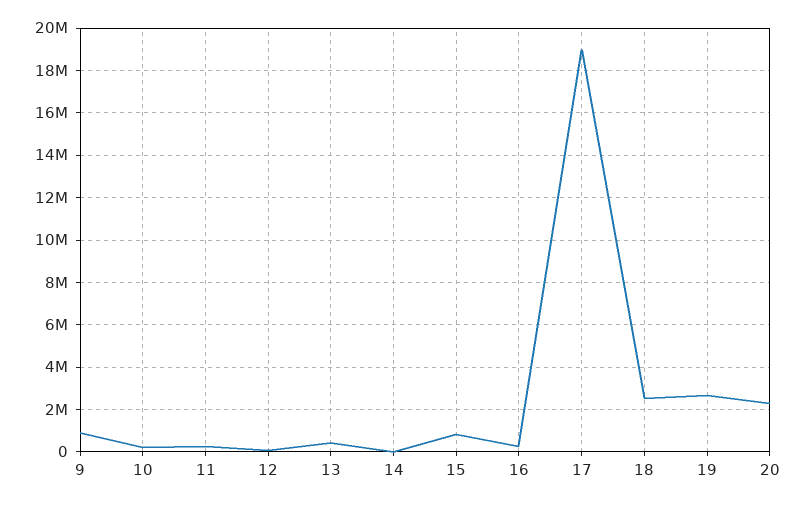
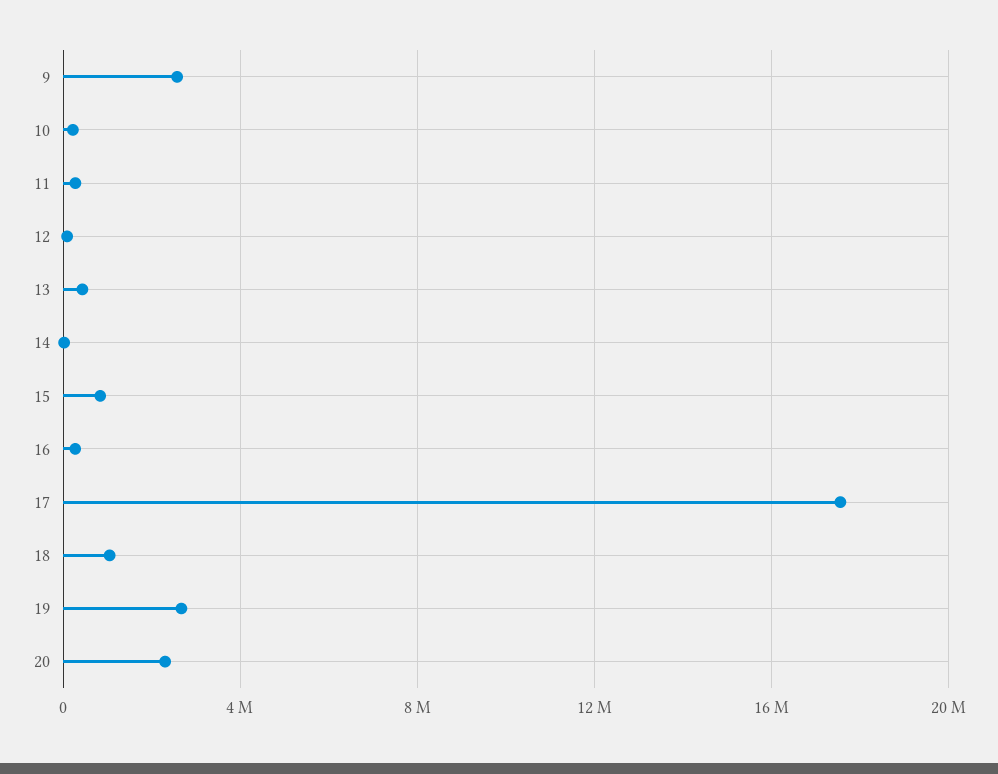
9: 1000000 -> 2500000
17: 19000000 -> 17500000
18: 2500000 -> 1000000

